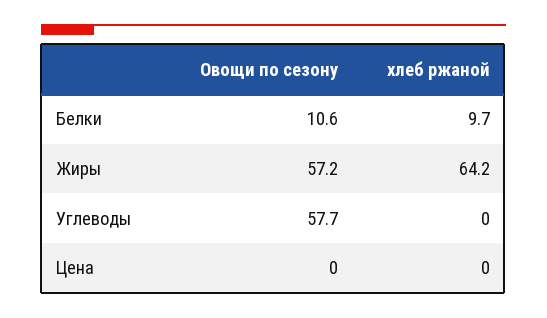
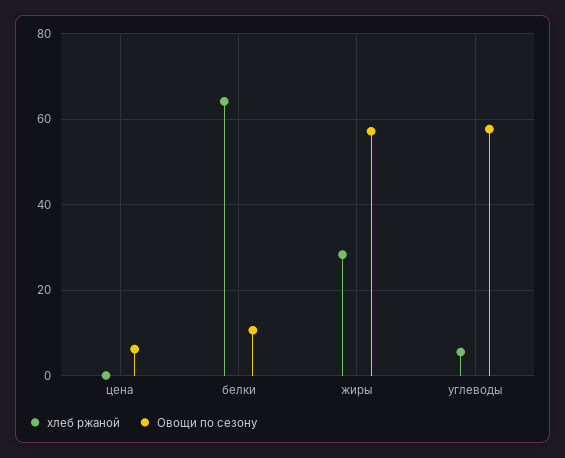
хлеб ржаной, Белки: 9.7 -> 64
хлеб ржаной, Жиры: 64.2 -> 28
хлеб ржаной, Углеводы: 0 -> 6
Овощи по сезону, Цена: 0 -> 6

